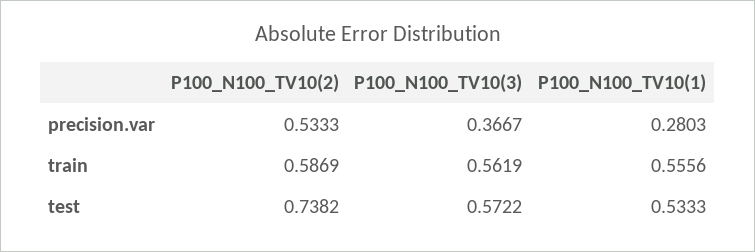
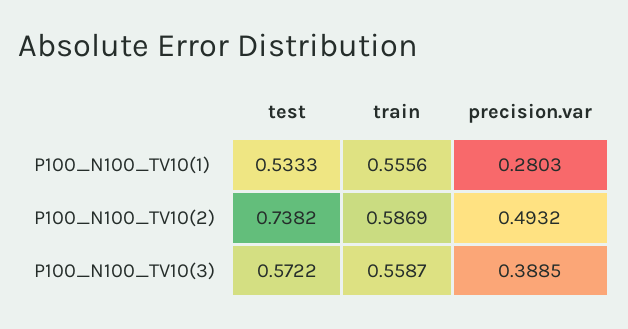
P100_N100_TV10(2), precision.var: 0.5333 -> 0.4932
P100_N100_TV10(3), precision.var: 0.3667 -> 0.3885
P100_N100_TV10(3), train: 0.5619 -> 0.5587

